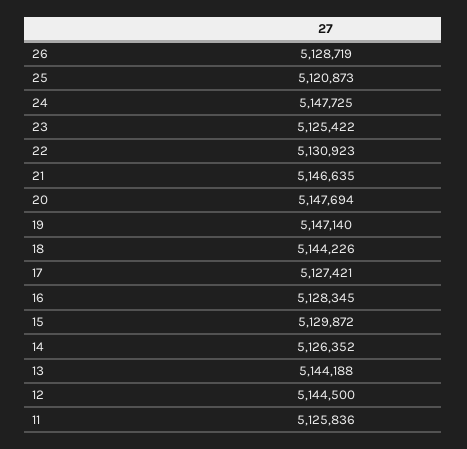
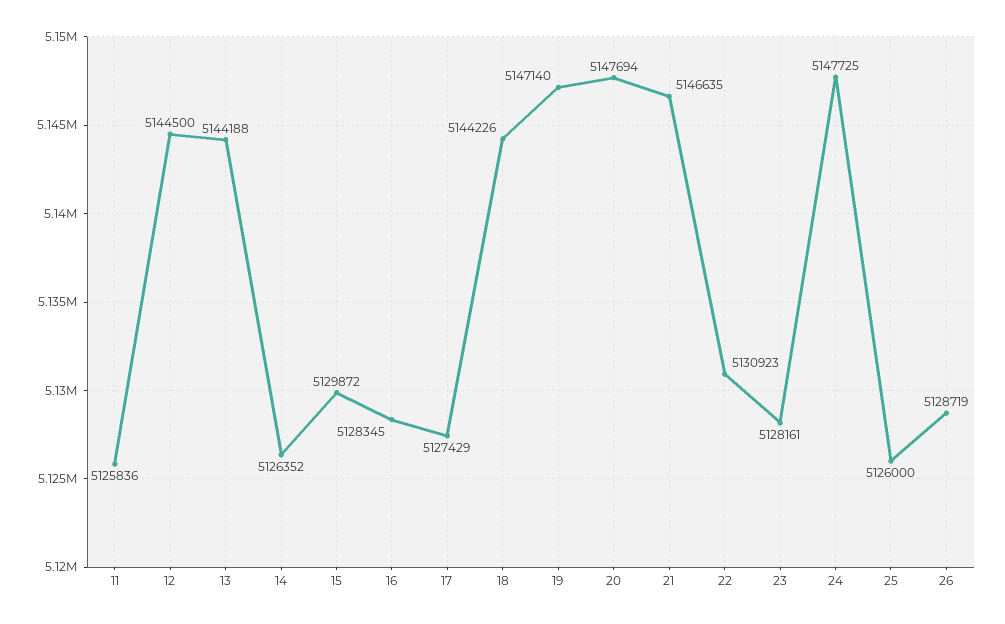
25: 5120873 -> 5126000
23: 5125422 -> 5128161
17: 5127421 -> 5127429

